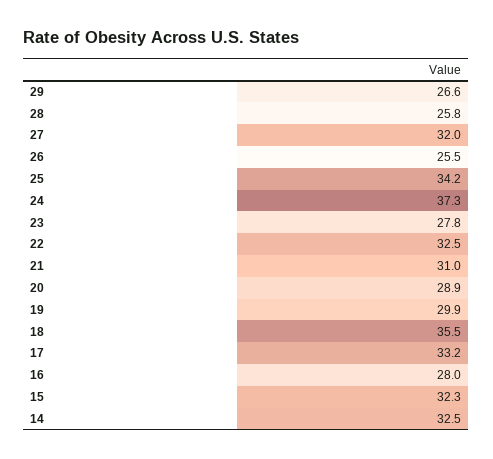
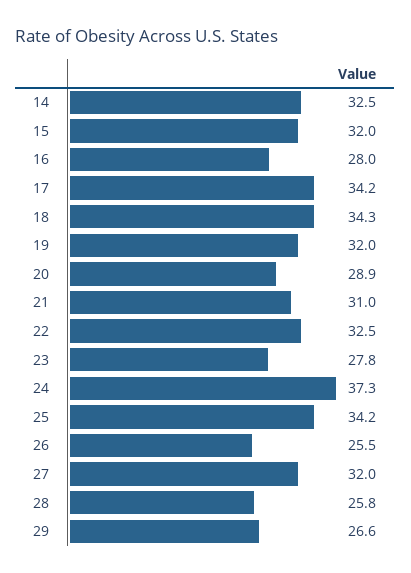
19: 29.9 -> 32
18: 35.5 -> 34.3
17: 33.2 -> 34.2
15: 32.3 -> 32

